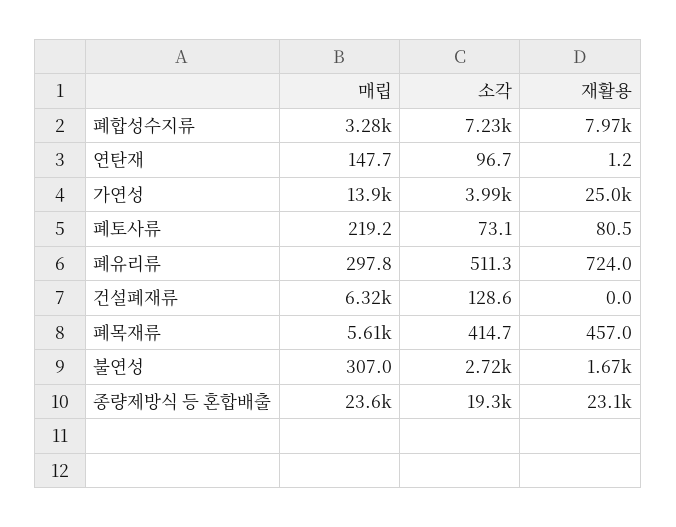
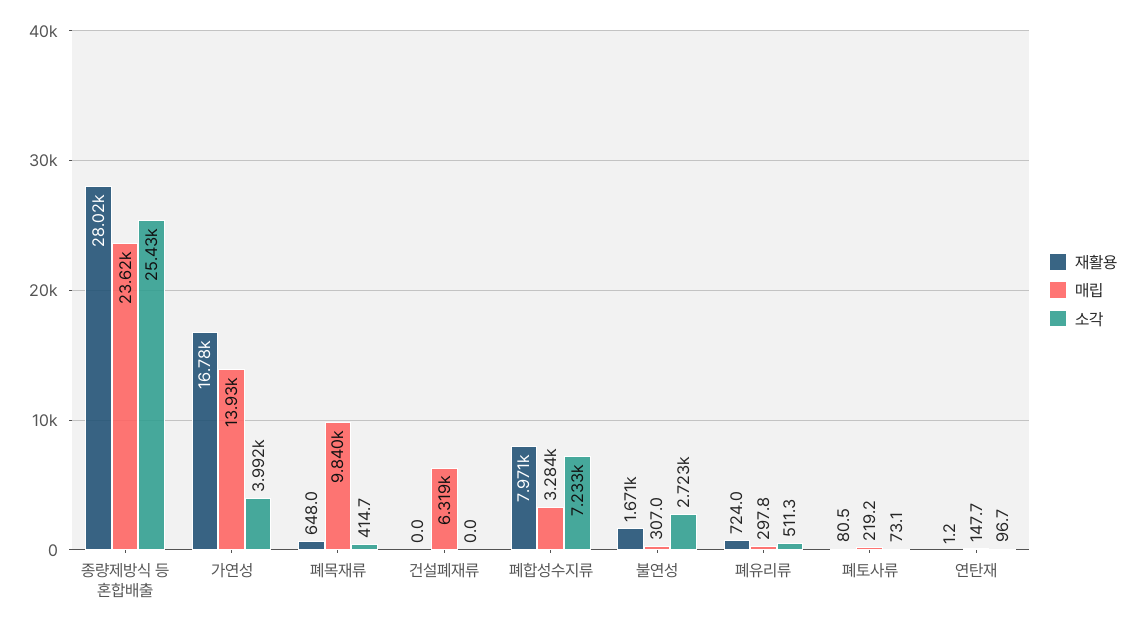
재활용, 가연성: 25000 -> 16780
소각, 건설폐재류: 128.6 -> 0
매립, 폐목재류: 5610 -> 9840
재활용, 폐목재류: 457 -> 648
소각, 종량제방식 등 혼합배출: 19300 -> 25430
재활용, 종량제방식 등 혼합배출: 23100 -> 28020

